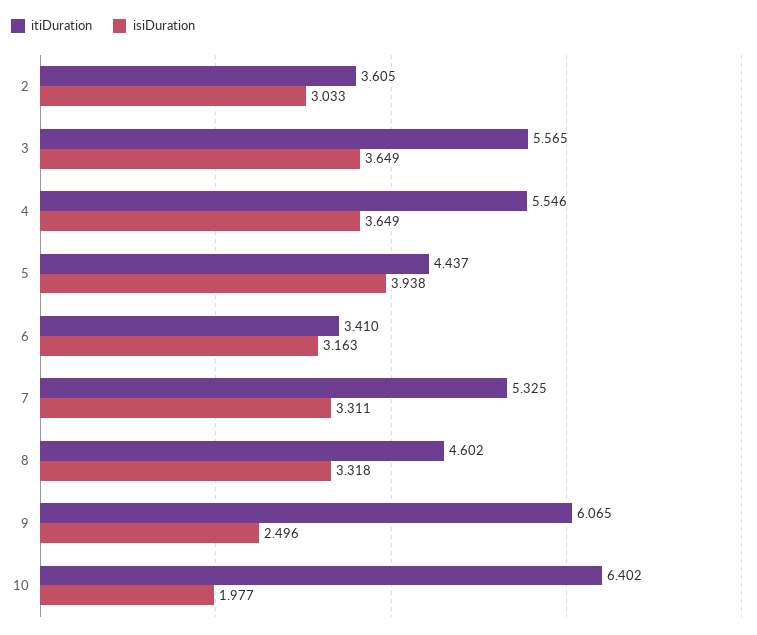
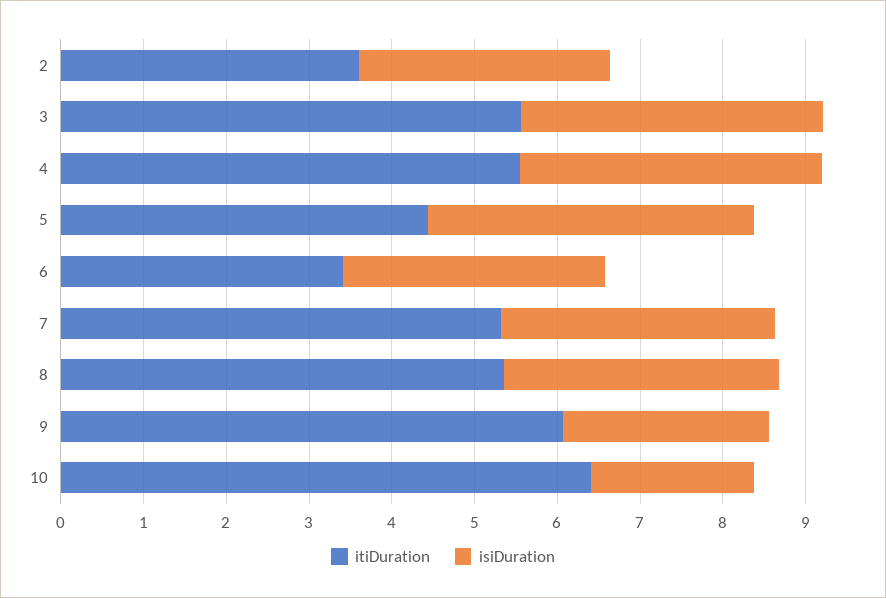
itiDuration, 8: 4.602 -> 5.4

